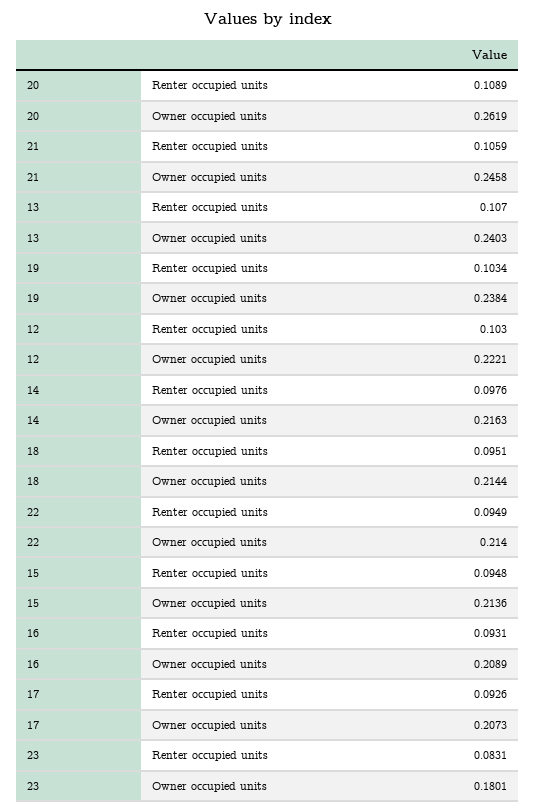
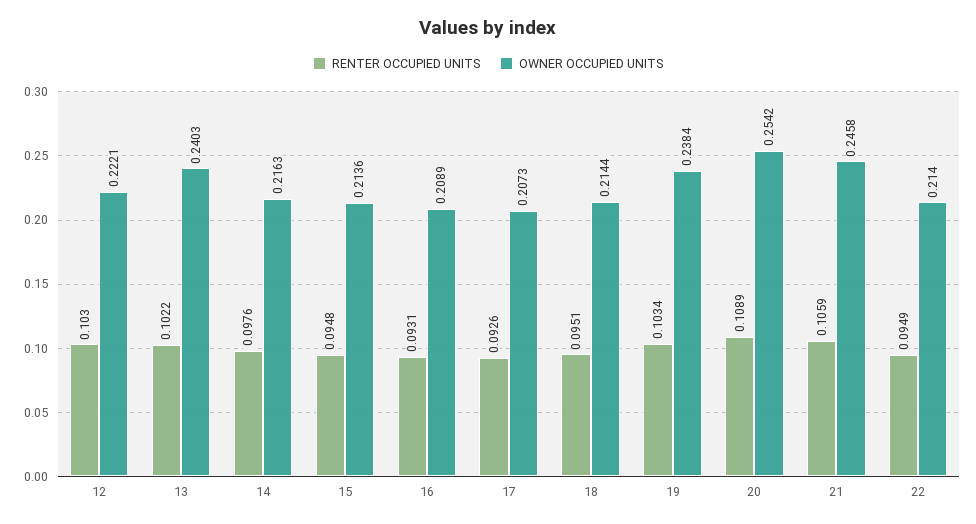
Owner occupied units, 20: 0.2619 -> 0.2542
Renter occupied units, 13: 0.107 -> 0.1022
Renter occupied units, 23: 0.0831 -> none
Owner occupied units, 23: 0.1801 -> none

